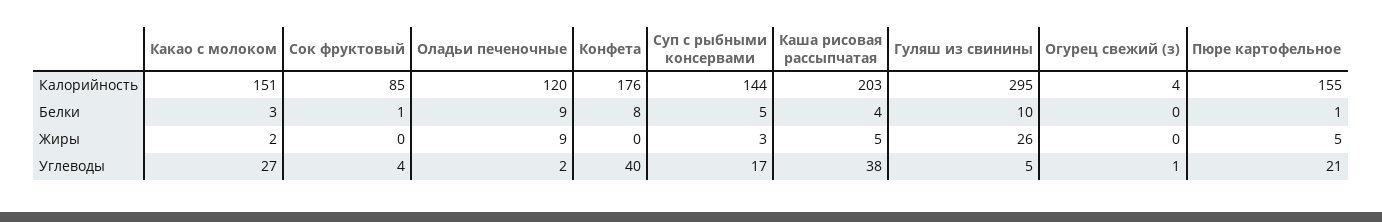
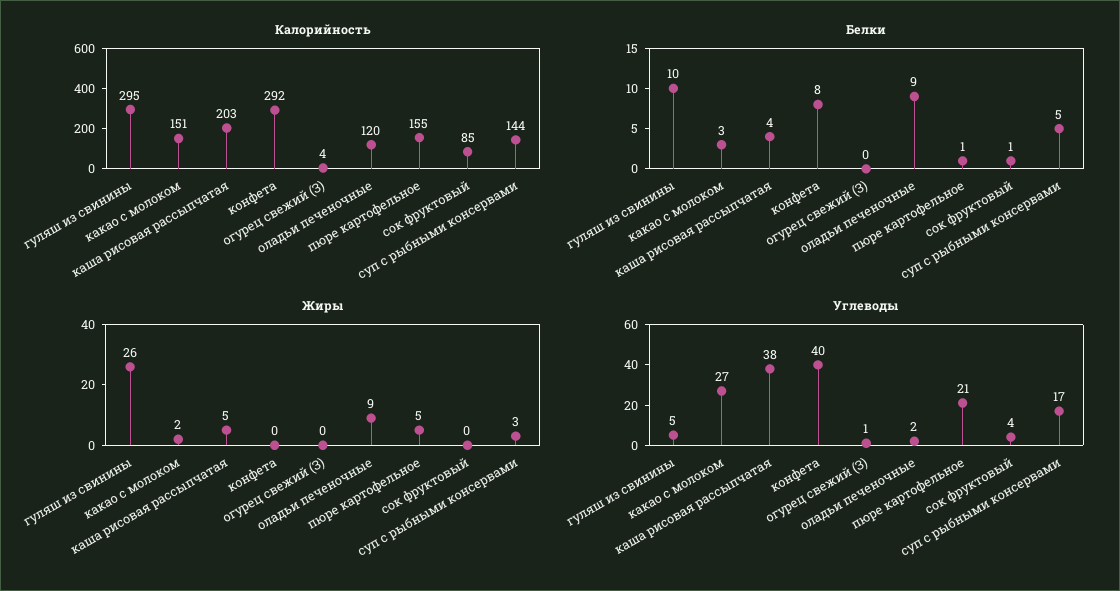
Калорийность, Конфета: 176 -> 292

